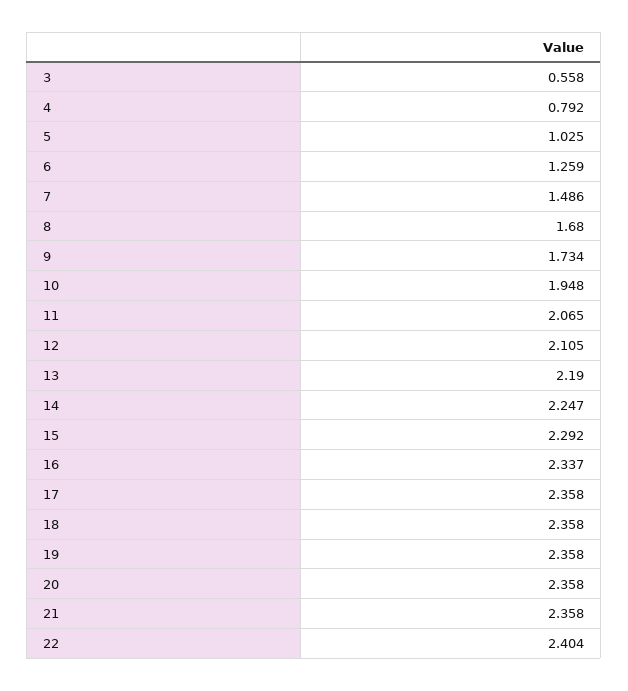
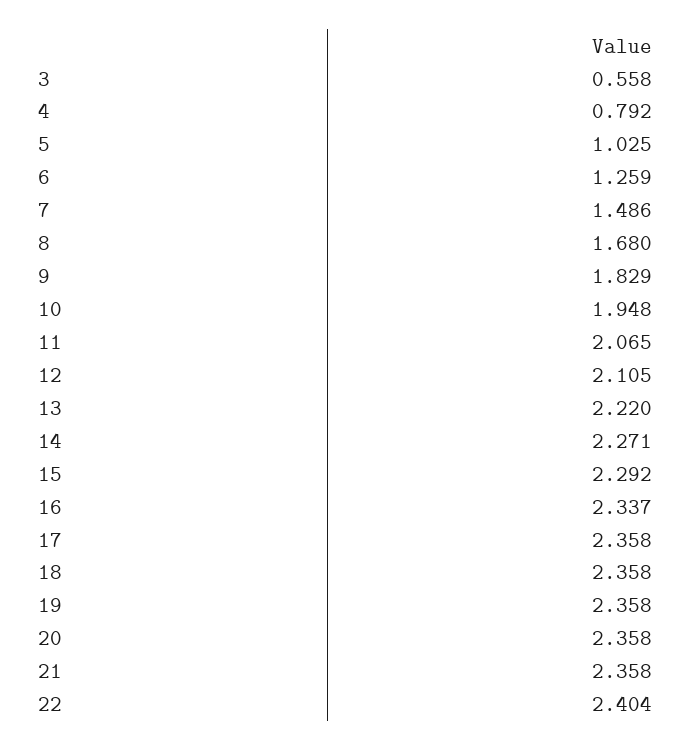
9: 1.734 -> 1.829
13: 2.19 -> 2.22
14: 2.247 -> 2.271

